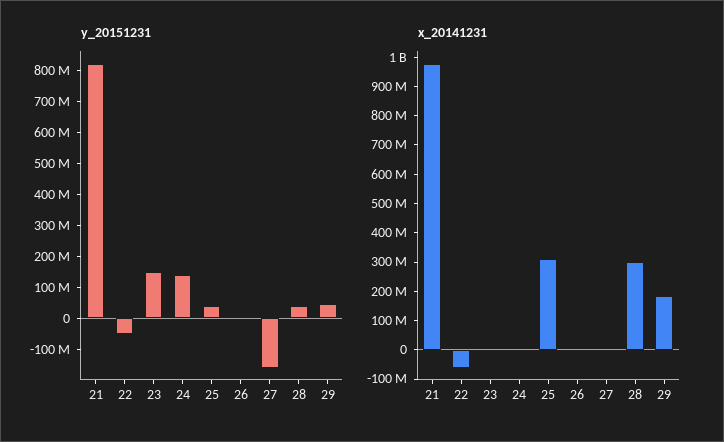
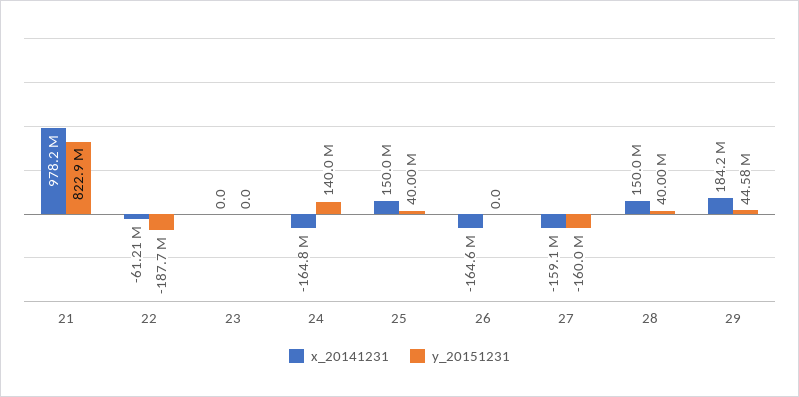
y_20151231, 22: -50000000 -> -187700000
y_20151231, 23: 150000000 -> 0
x_20141231, 24: 0 -> -164800000
x_20141231, 25: 300000000 -> 150000000
x_20141231, 26: 0 -> -164600000
x_20141231, 27: 0 -> -159100000
x_20141231, 28: 300000000 -> 150000000

